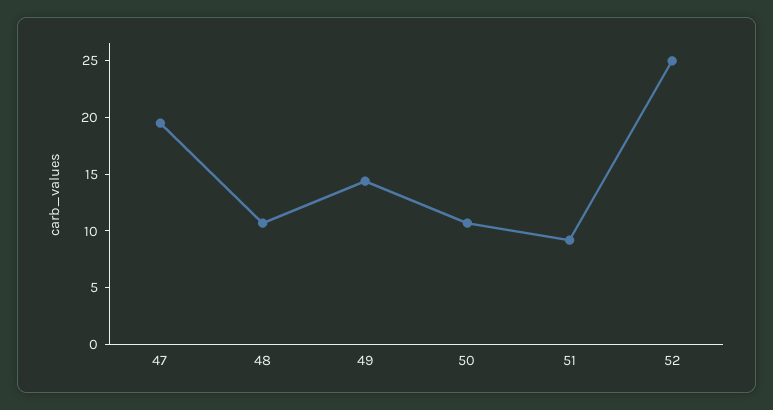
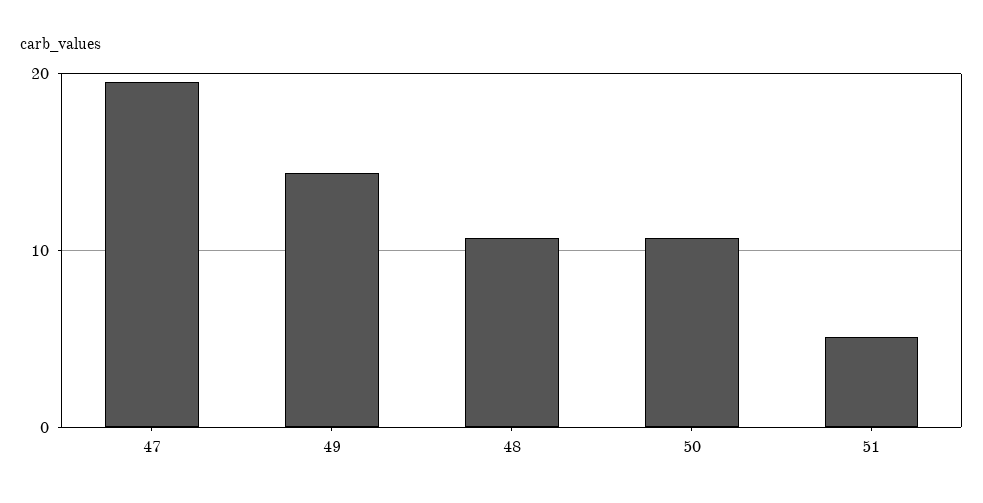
51: 9 -> 5
52: 25 -> none

